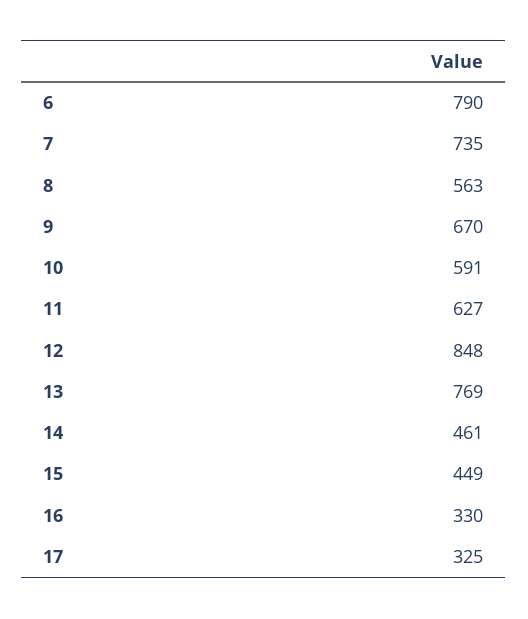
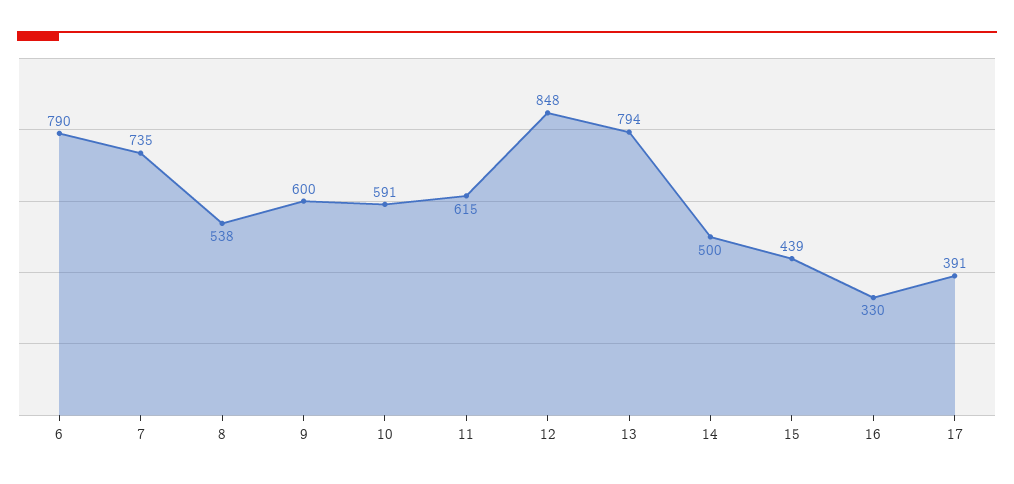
8: 563 -> 538
9: 670 -> 600
11: 627 -> 615
13: 769 -> 794
14: 461 -> 500
15: 449 -> 439
17: 325 -> 391

